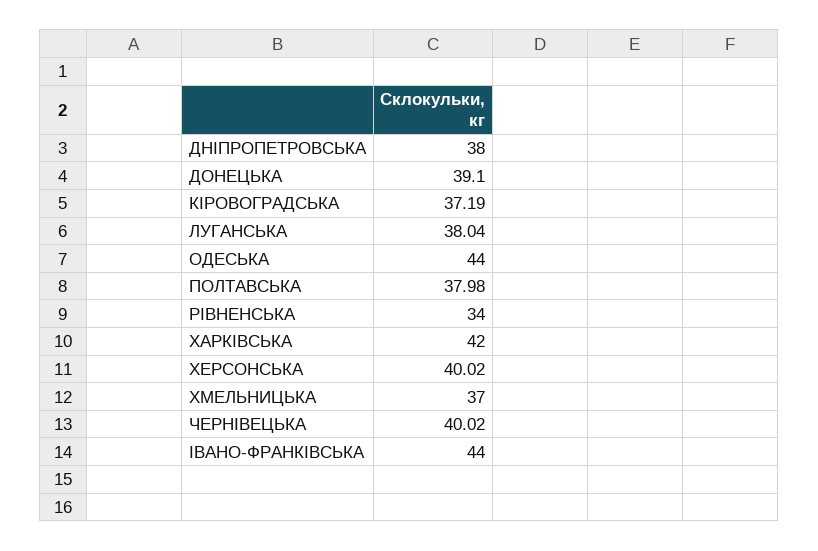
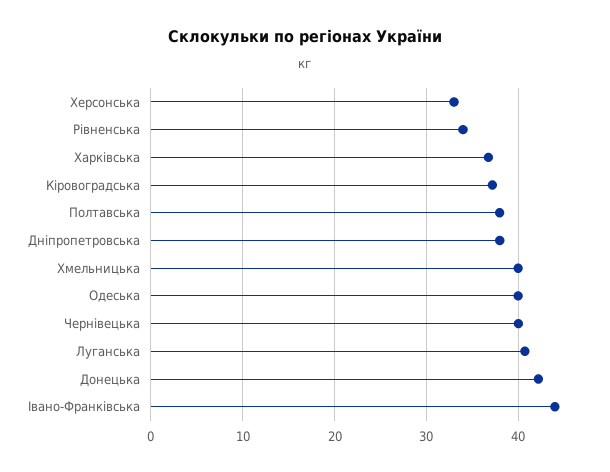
ДОНЕЦЬКА: 39.1 -> 42
ЛУГАНСЬКА: 38.04 -> 41
ОДЕСЬКА: 44 -> 40
ХАРКІВСЬКА: 42 -> 37
ХЕРСОНСЬКА: 40.02 -> 33
ХМЕЛЬНИЦЬКА: 37 -> 40

